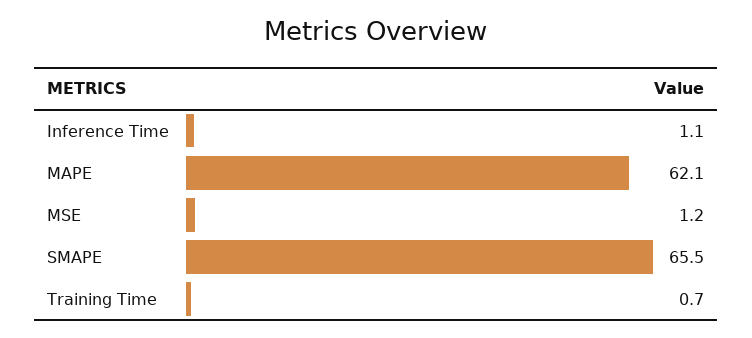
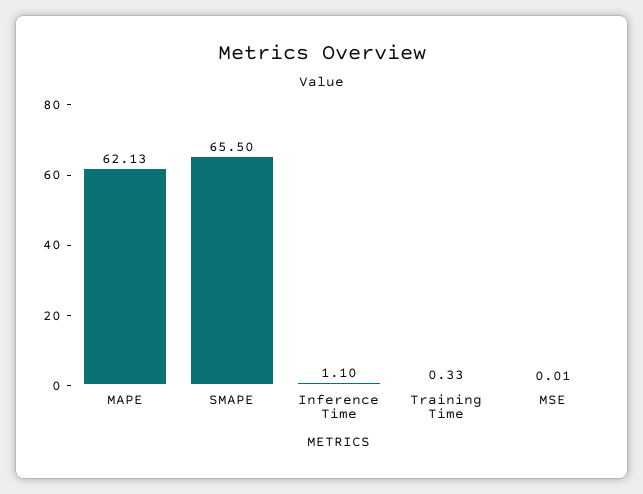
MSE: 1.2 -> 0.01
Training Time: 0.7 -> 0.33

